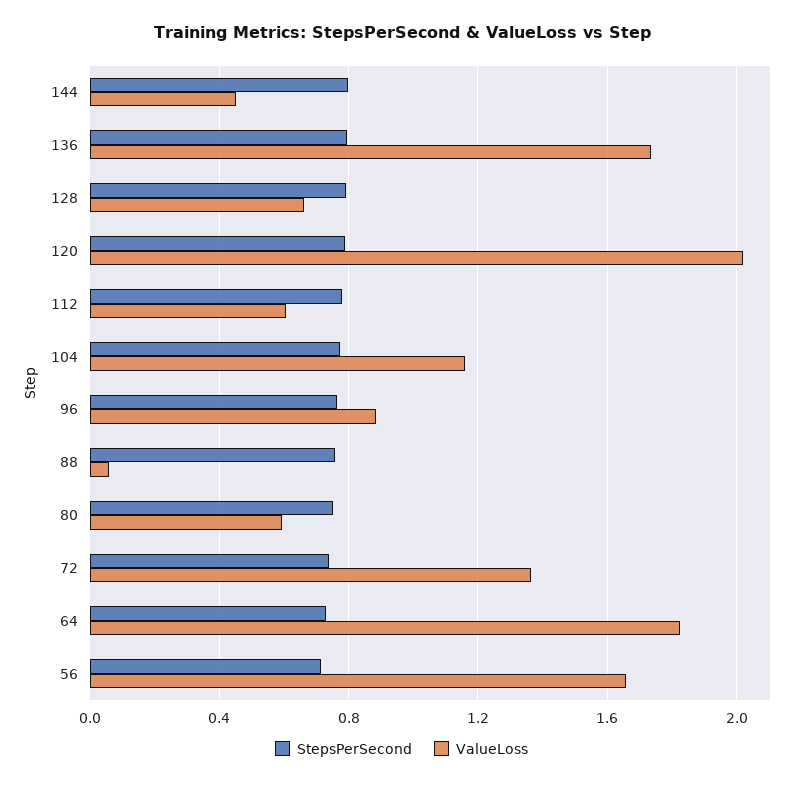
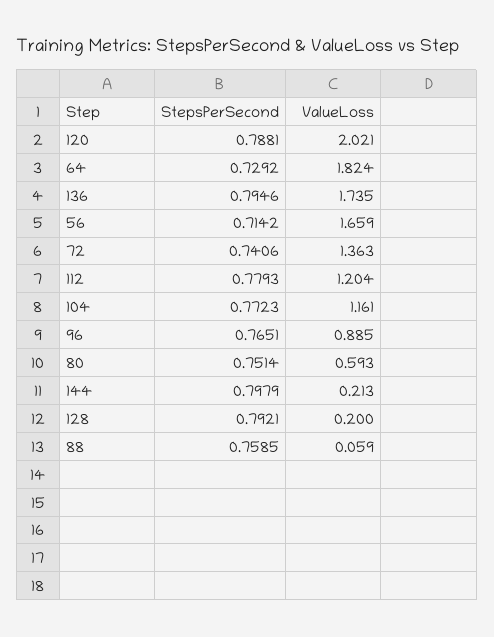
ValueLoss, 144: 0.45 -> 0.213
ValueLoss, 128: 0.65 -> 0.2
ValueLoss, 112: 0.6 -> 1.204

